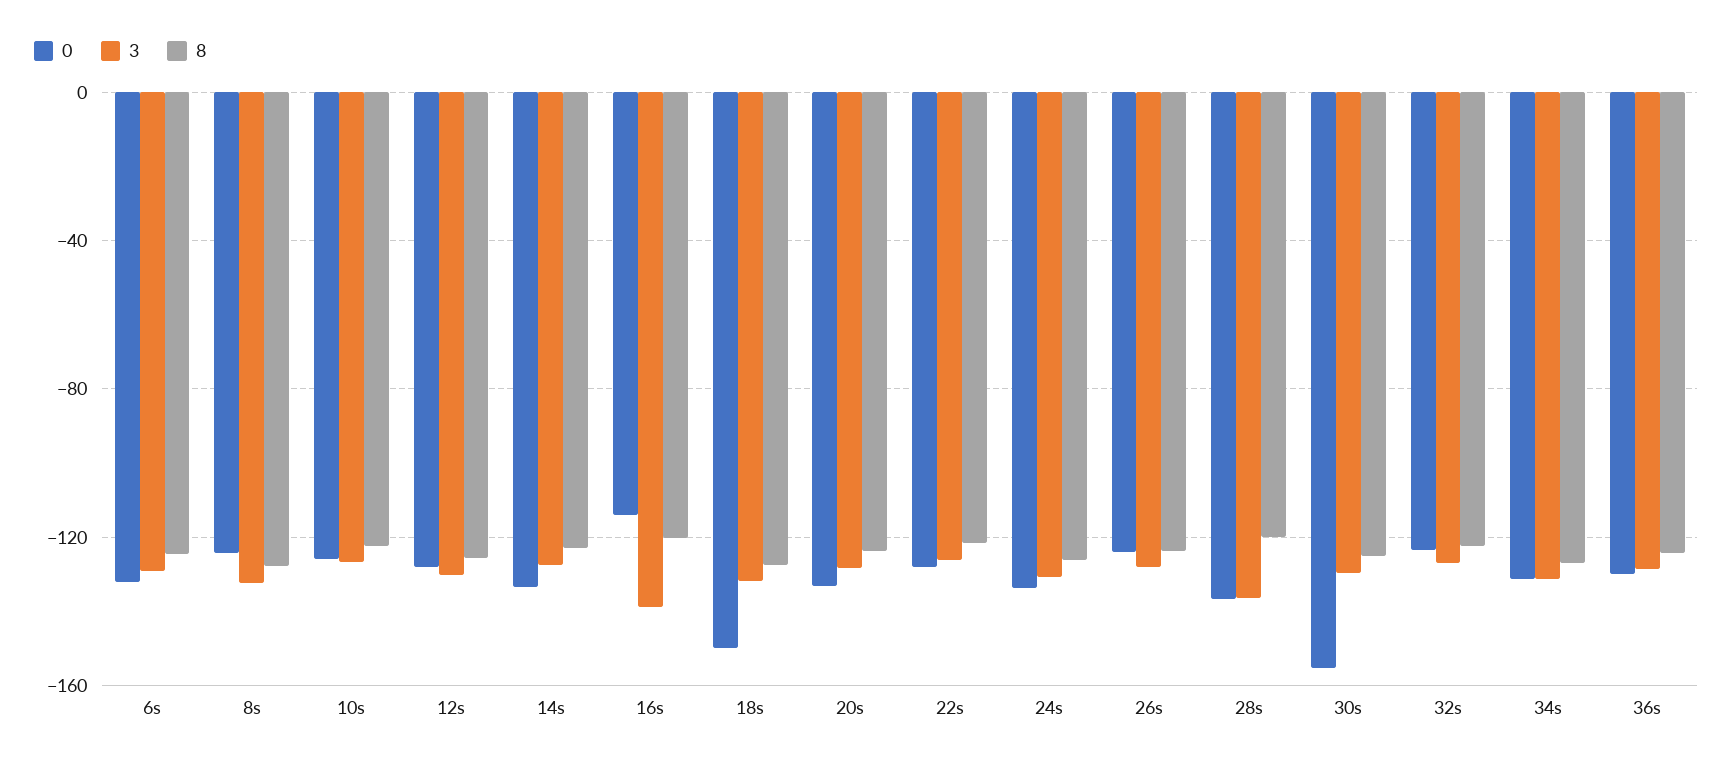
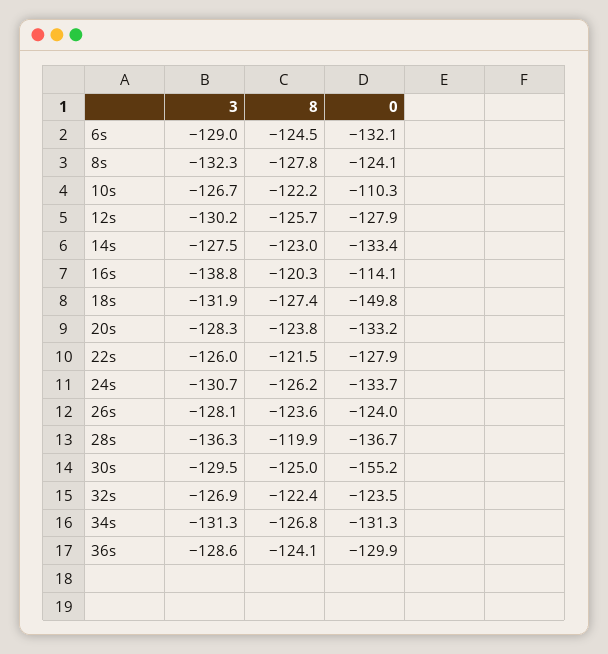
0, 10s: -125 -> -110.3

